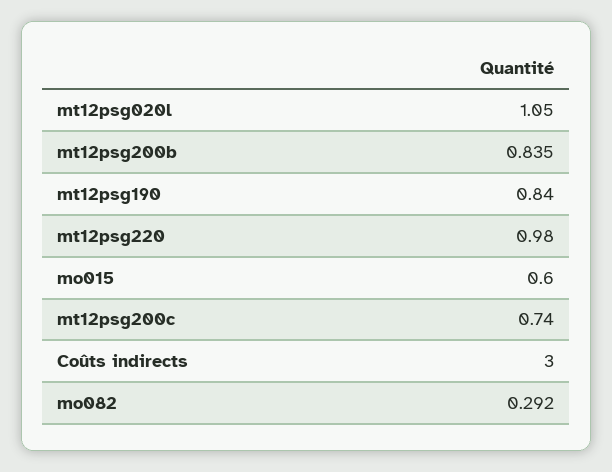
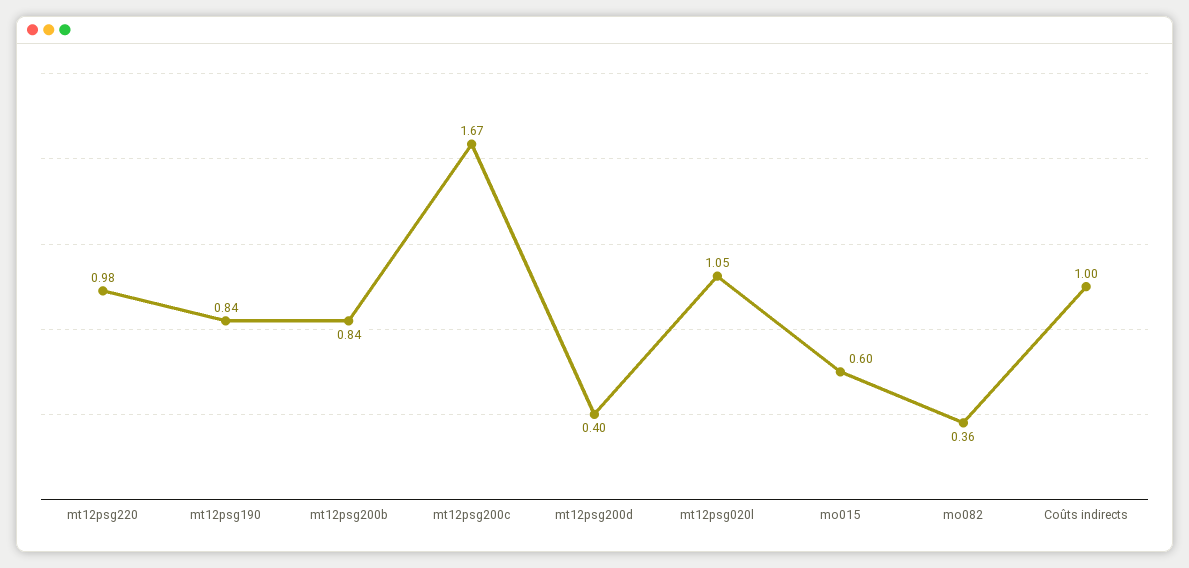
mt12psg200b: 0.835 -> 0.84
mt12psg200c: 0.74 -> 1.67
Coûts indirects: 3 -> 1
mo082: 0.292 -> 0.36
mt12psg200d: none -> 0.4

